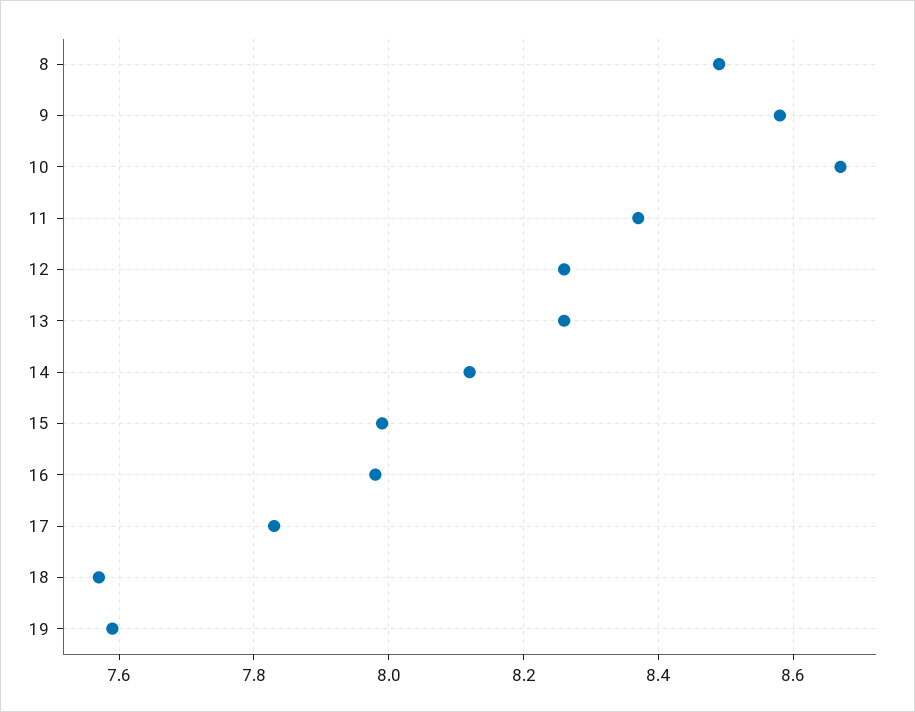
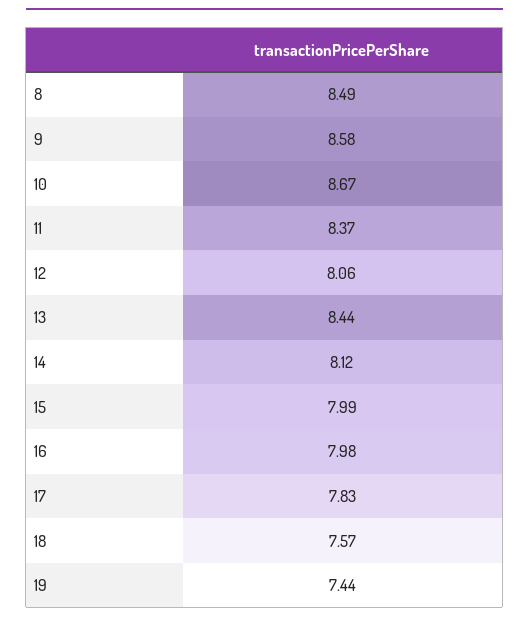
12: 8.25 -> 8.06
13: 8.25 -> 8.44
19: 7.6 -> 7.44

